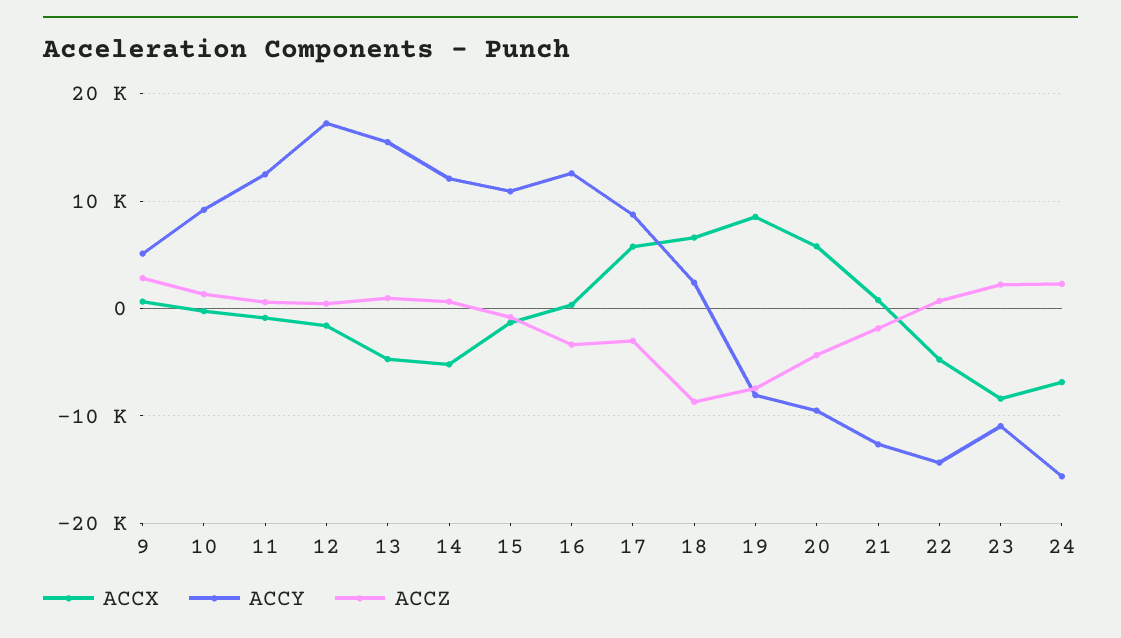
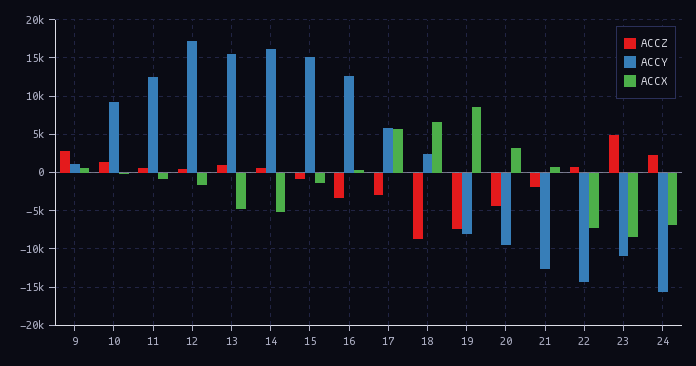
ACCY, 9: 5000 -> 1000
ACCY, 14: 12000 -> 16000
ACCY, 15: 11000 -> 15000
ACCY, 17: 9000 -> 6000
ACCX, 20: 6000 -> 3000
ACCX, 22: -5000 -> -7000
ACCZ, 23: 2000 -> 5000

